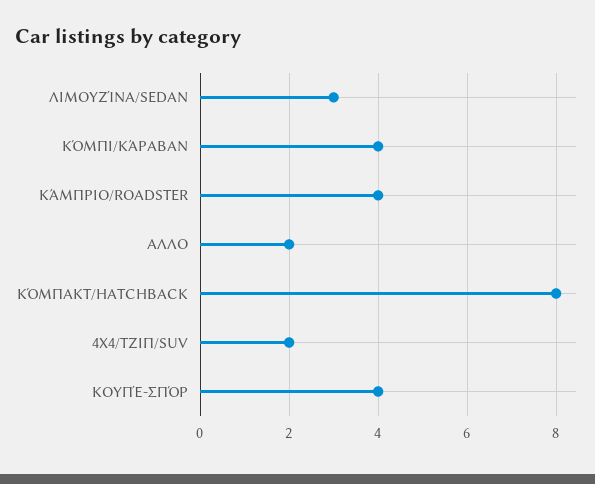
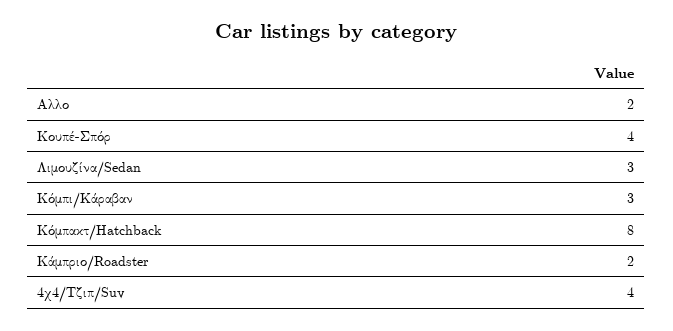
ΚΌΜΠΙ/KΆΡΑΒΑΝ: 4 -> 3
ΚΆΜΠΡΙΟ/ROADSTER: 4 -> 2
4Χ4/ΤΖΙΠ/SUV: 2 -> 4

